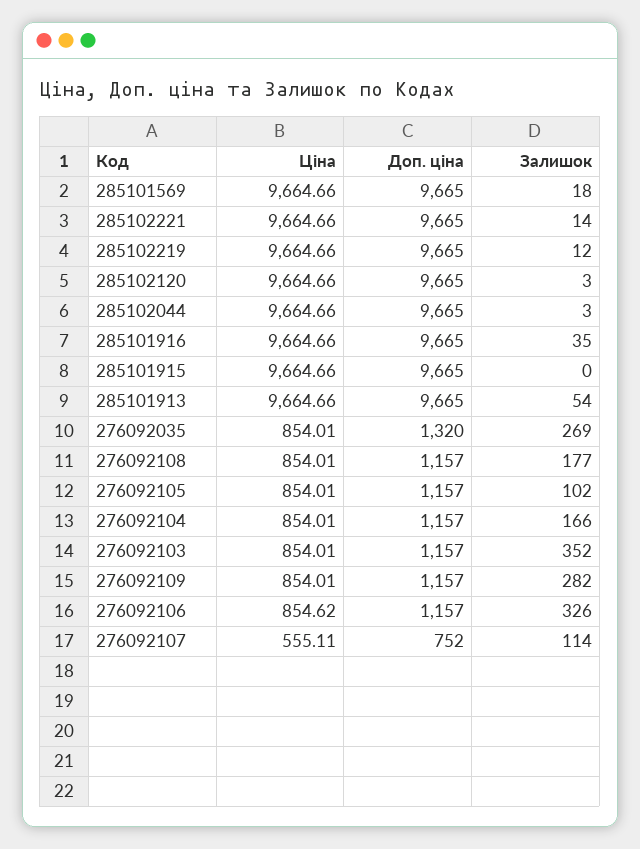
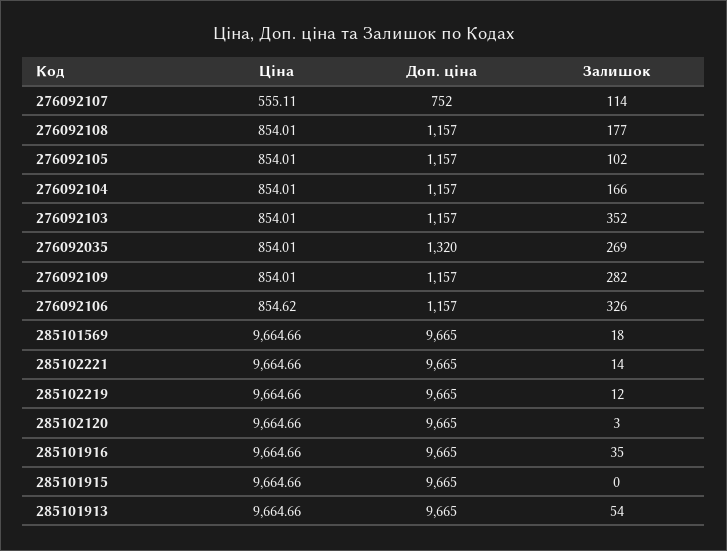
Ціна, 285102044: 9664.66 -> none
Доп. ціна, 285102044: 9665 -> none
Залишок, 285102044: 3 -> none

